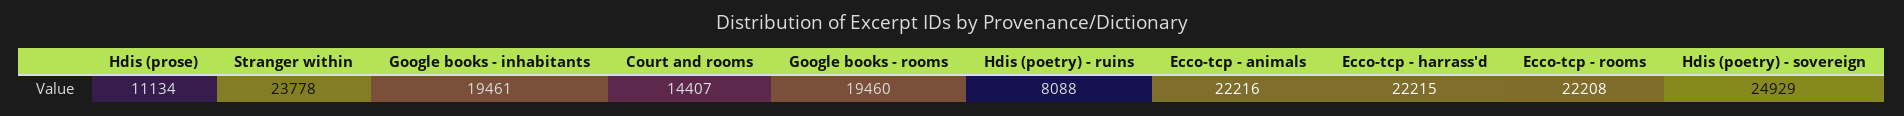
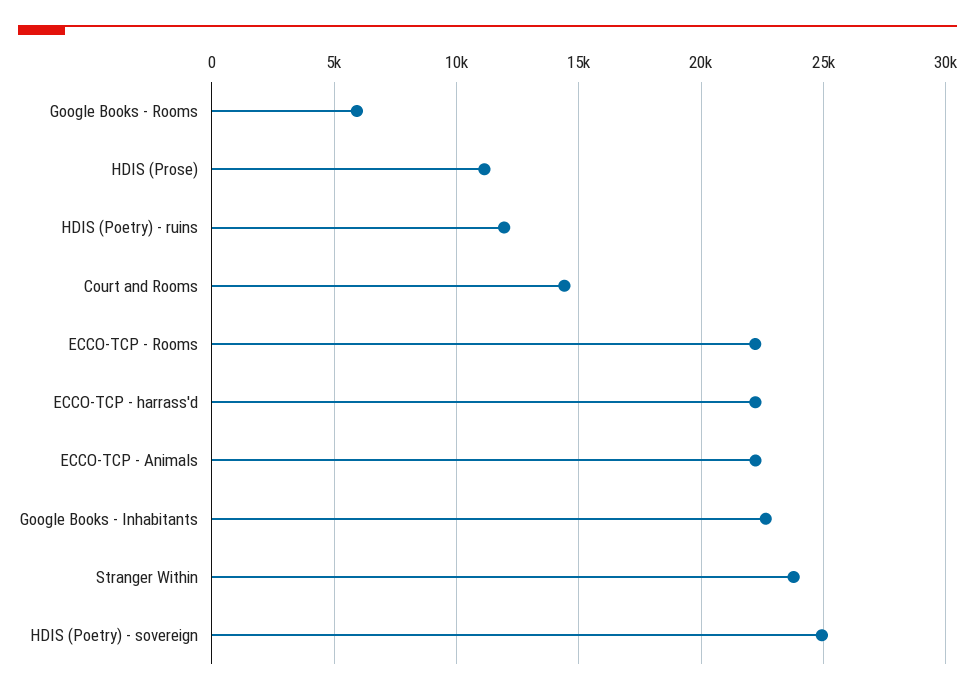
Google books - inhabitants: 19461 -> 22500
Google books - rooms: 19460 -> 6000
Hdis (poetry) - ruins: 8088 -> 12000

